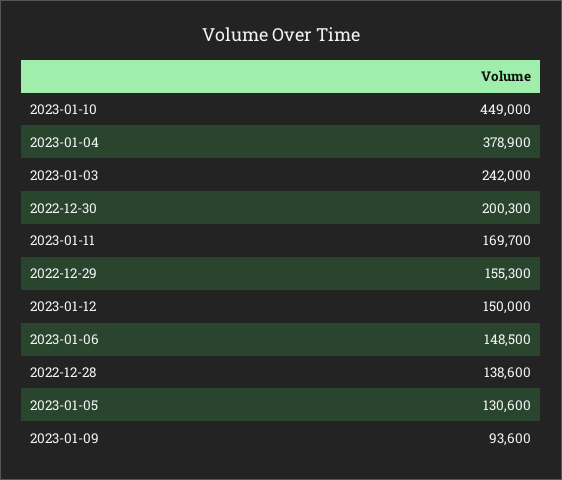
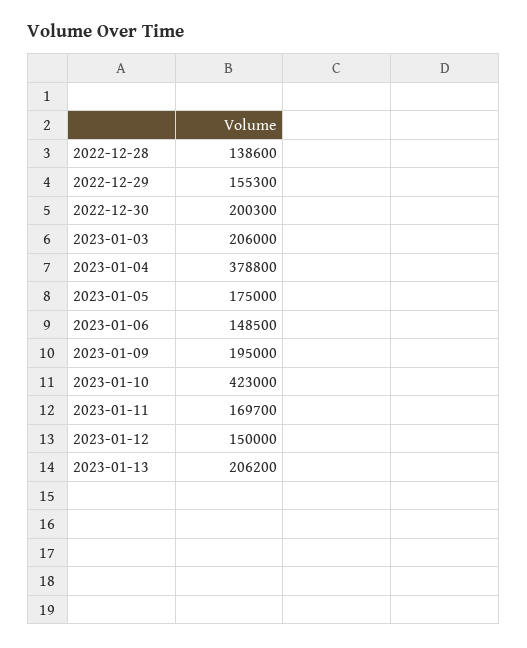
2023-01-10: 449000 -> 423000
2023-01-04: 378900 -> 378800
2023-01-03: 242000 -> 206000
2023-01-05: 130600 -> 175000
2023-01-09: 93600 -> 195000
2023-01-13: none -> 206200

